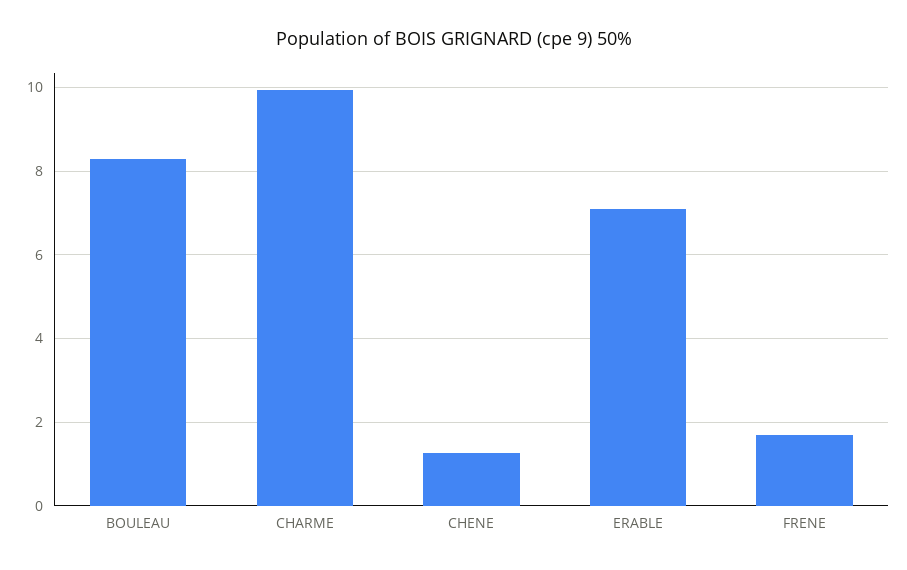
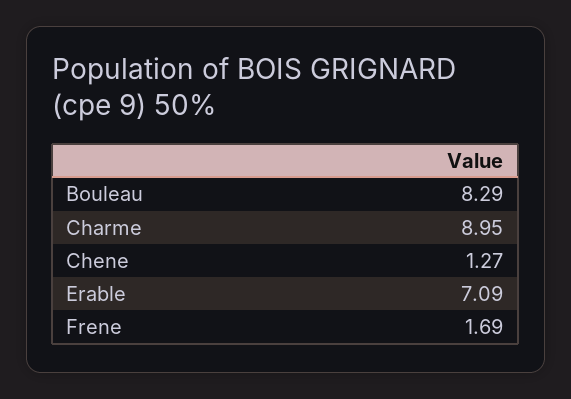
CHARME: 10 -> 8.95

